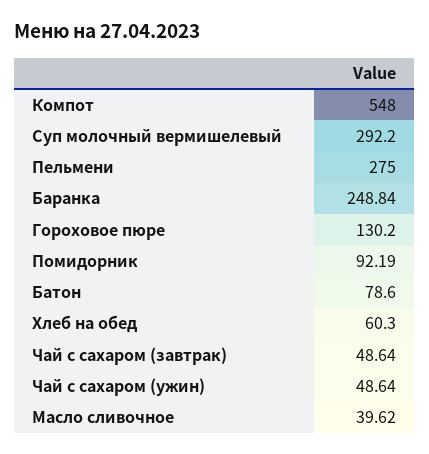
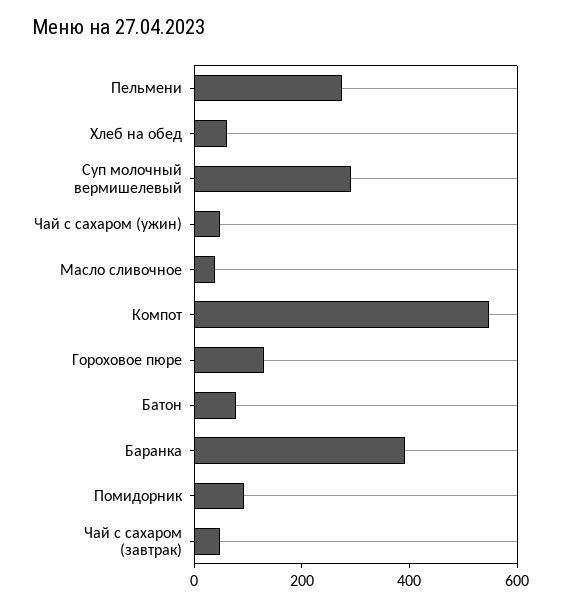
Баранка: 248.84 -> 400

